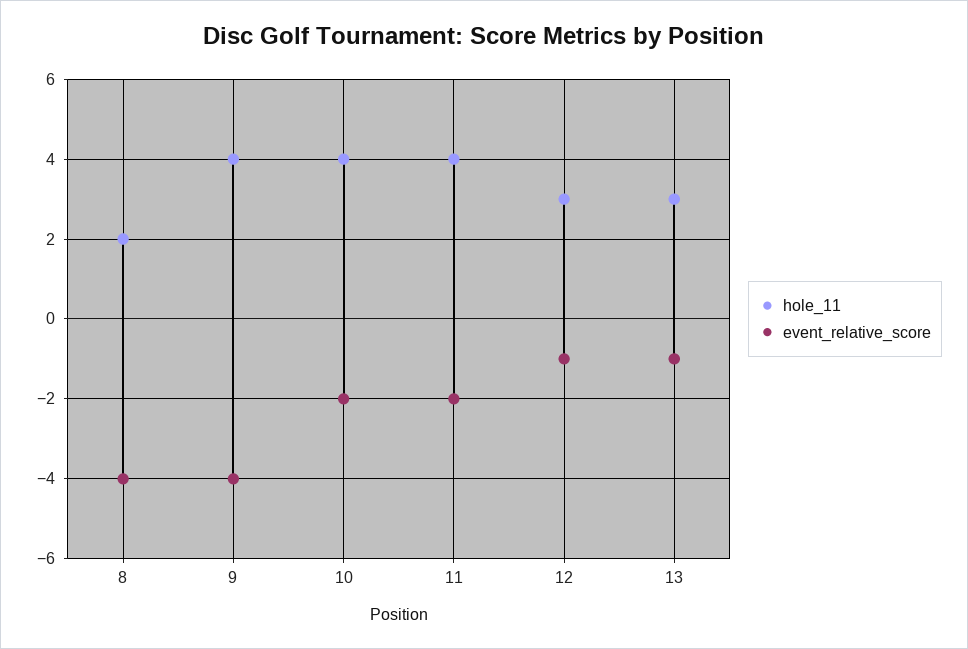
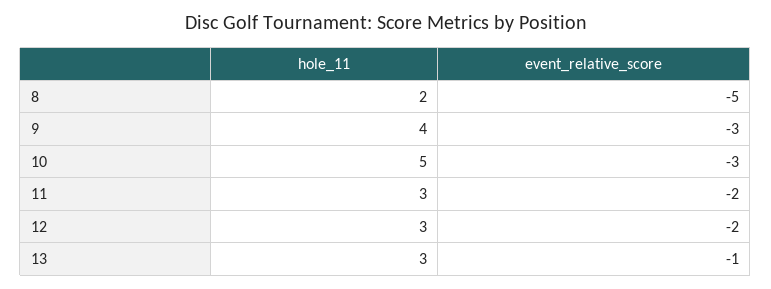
event_relative_score, 8: -4 -> -5
event_relative_score, 9: -4 -> -3
hole_11, 10: 4 -> 5
event_relative_score, 10: -2 -> -3
hole_11, 11: 4 -> 3
event_relative_score, 12: -1 -> -2

